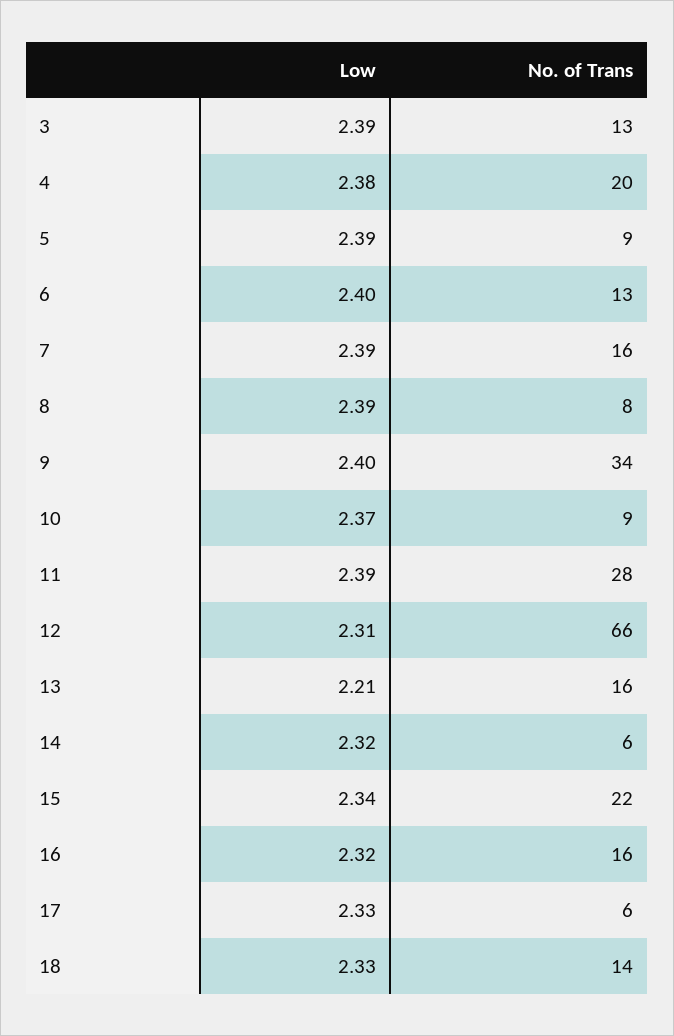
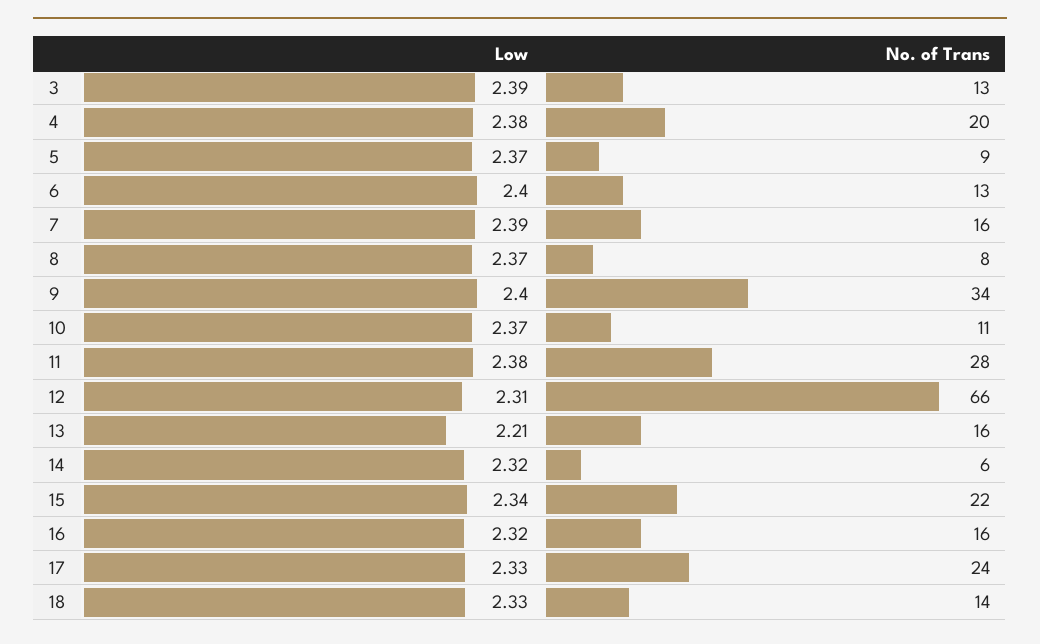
Low, 5: 2.39 -> 2.37
Low, 8: 2.39 -> 2.37
No. of Trans, 10: 9 -> 11
Low, 11: 2.39 -> 2.38
No. of Trans, 17: 6 -> 24

